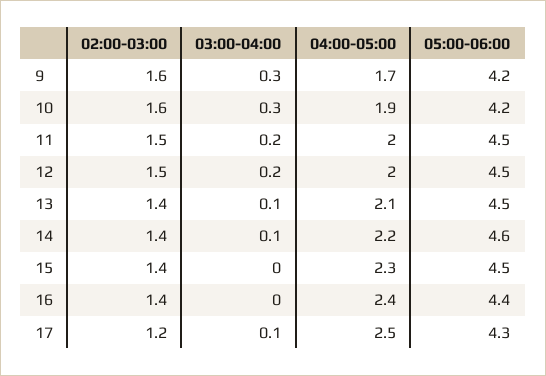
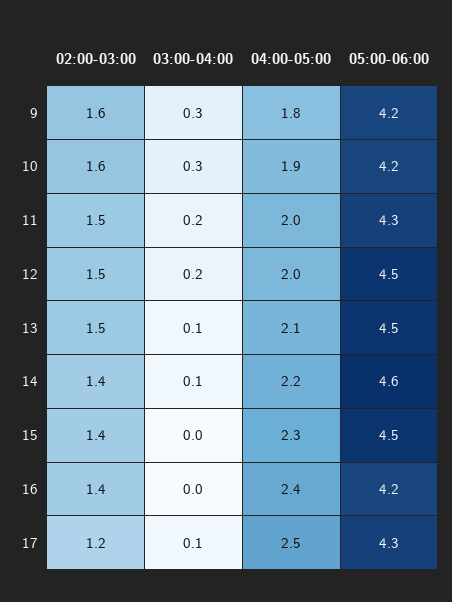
04:00-05:00, 9: 1.7 -> 1.8
05:00-06:00, 11: 4.5 -> 4.3
02:00-03:00, 13: 1.4 -> 1.5
05:00-06:00, 16: 4.4 -> 4.2

